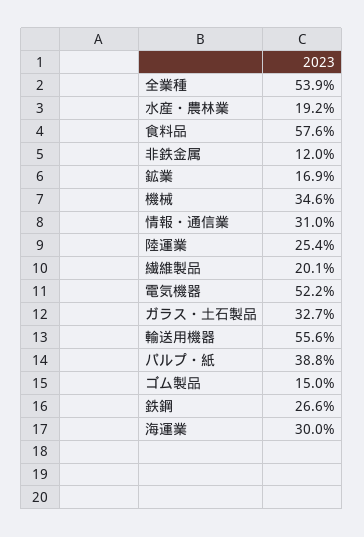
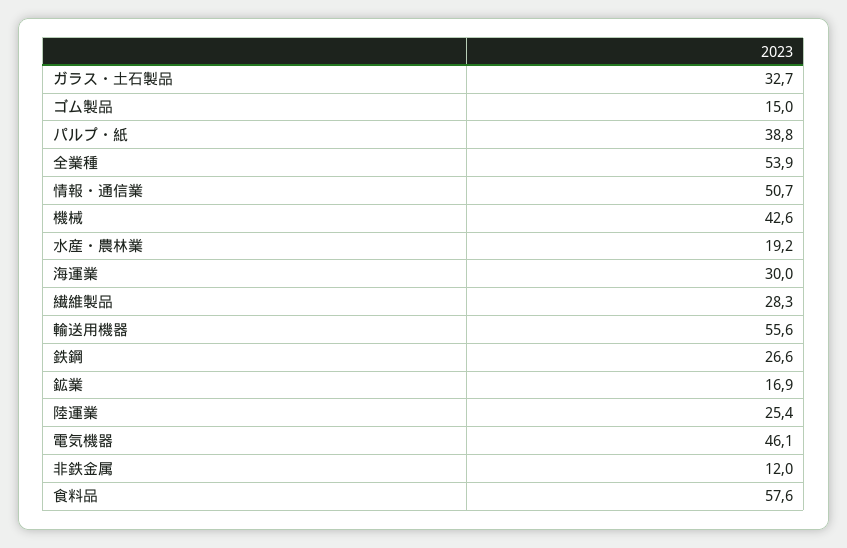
機械: 34.6 -> 42.6
情報・通信業: 31 -> 50.7
繊維製品: 20.1 -> 28.3
電気機器: 52.2 -> 46.1

